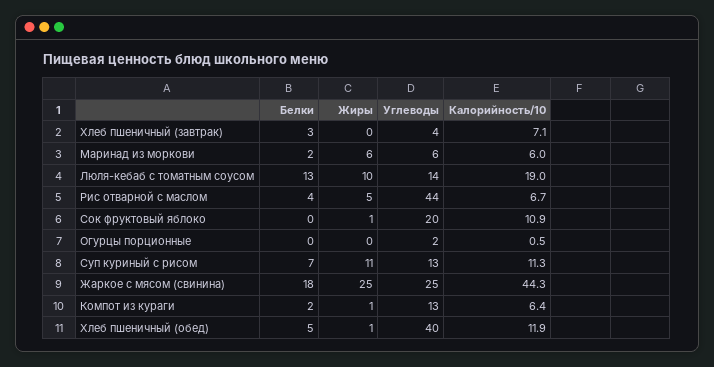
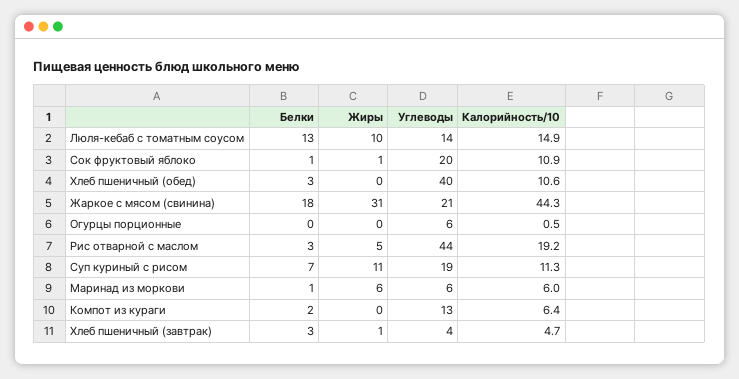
Жиры, Хлеб пшеничный (завтрак): 0 -> 1
Калорийность/10, Хлеб пшеничный (завтрак): 7.1 -> 4.7
Белки, Маринад из моркови: 2 -> 1
Калорийность/10, Люля-кебаб с томатным соусом: 19 -> 14.9
Белки, Рис отварной с маслом: 4 -> 3
Калорийность/10, Рис отварной с маслом: 6.7 -> 19.2
Белки, Сок фруктовый яблоко: 0 -> 1
Углеводы, Огурцы порционные: 2 -> 6
Углеводы, Суп куриный с рисом: 13 -> 19
Жиры, Жаркое с мясом (свинина): 25 -> 31
Углеводы, Жаркое с мясом (свинина): 25 -> 21
Жиры, Компот из кураги: 1 -> 0
Белки, Хлеб пшеничный (обед): 5 -> 3
Жиры, Хлеб пшеничный (обед): 1 -> 0
Калорийность/10, Хлеб пшеничный (обед): 11.9 -> 10.6

